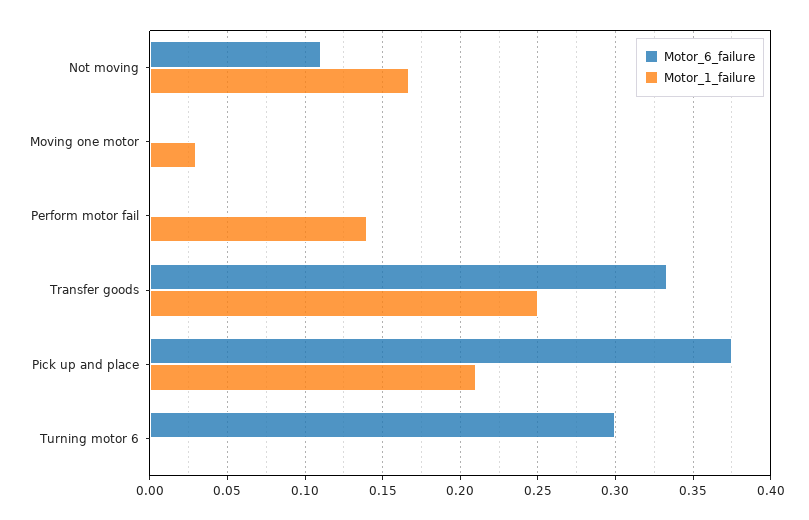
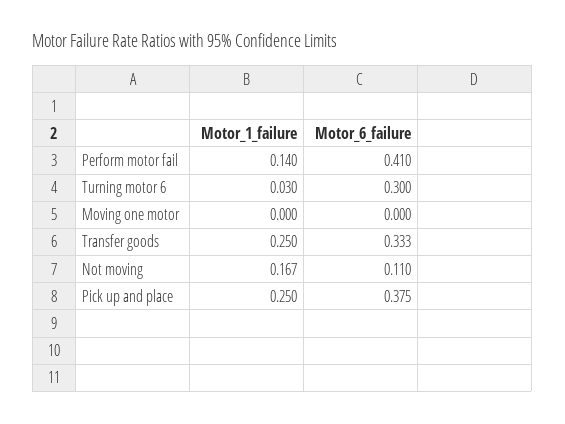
Motor_1_failure, Moving one motor: 0.03 -> 0
Motor_6_failure, Perform motor fail: 0 -> 0.41
Motor_1_failure, Pick up and place: 0.21 -> 0.25
Motor_1_failure, Turning motor 6: 0 -> 0.03

